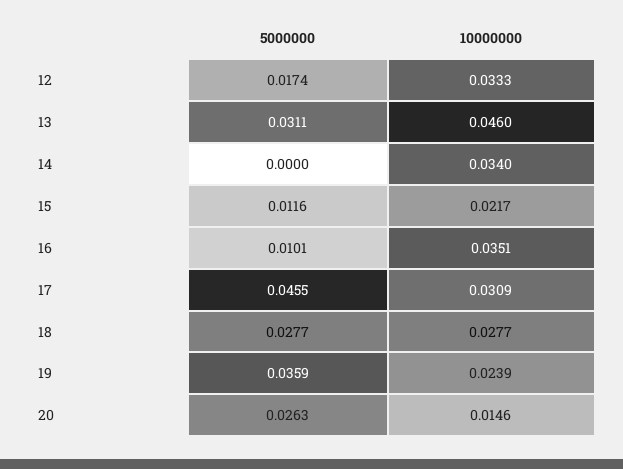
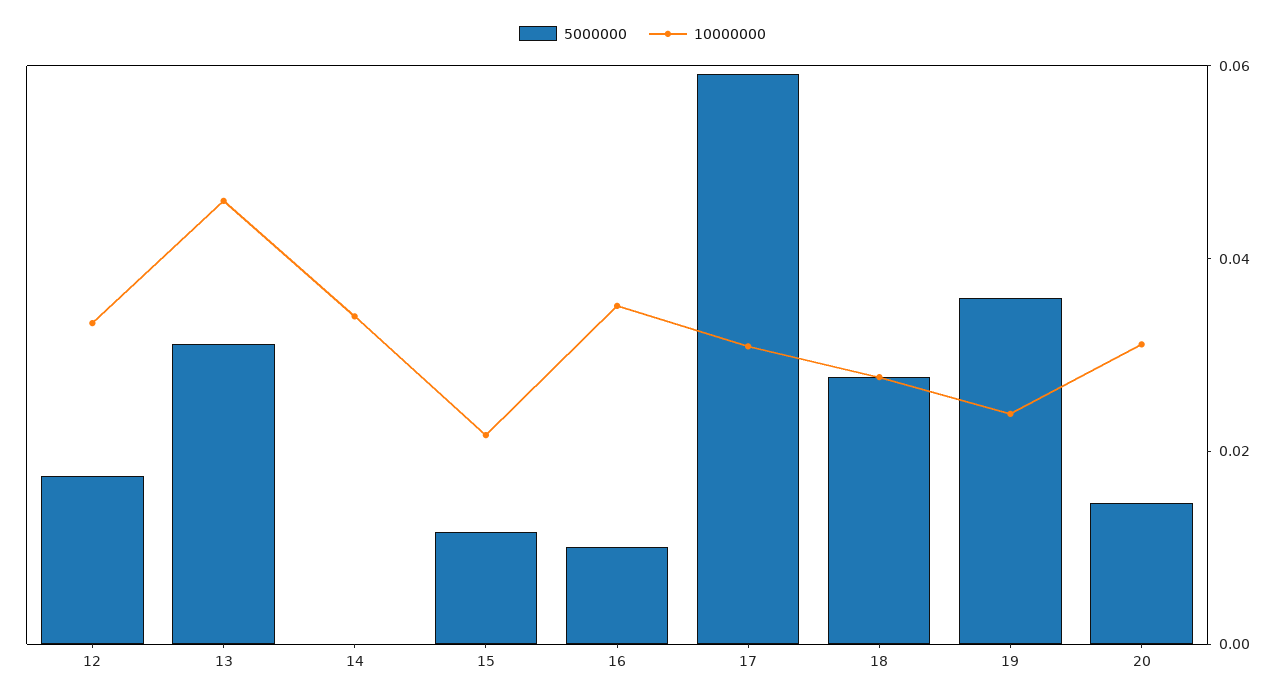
5000000, 17: 0.0455 -> 0.06
5000000, 20: 0.0263 -> 0.015
10000000, 20: 0.0146 -> 0.03

